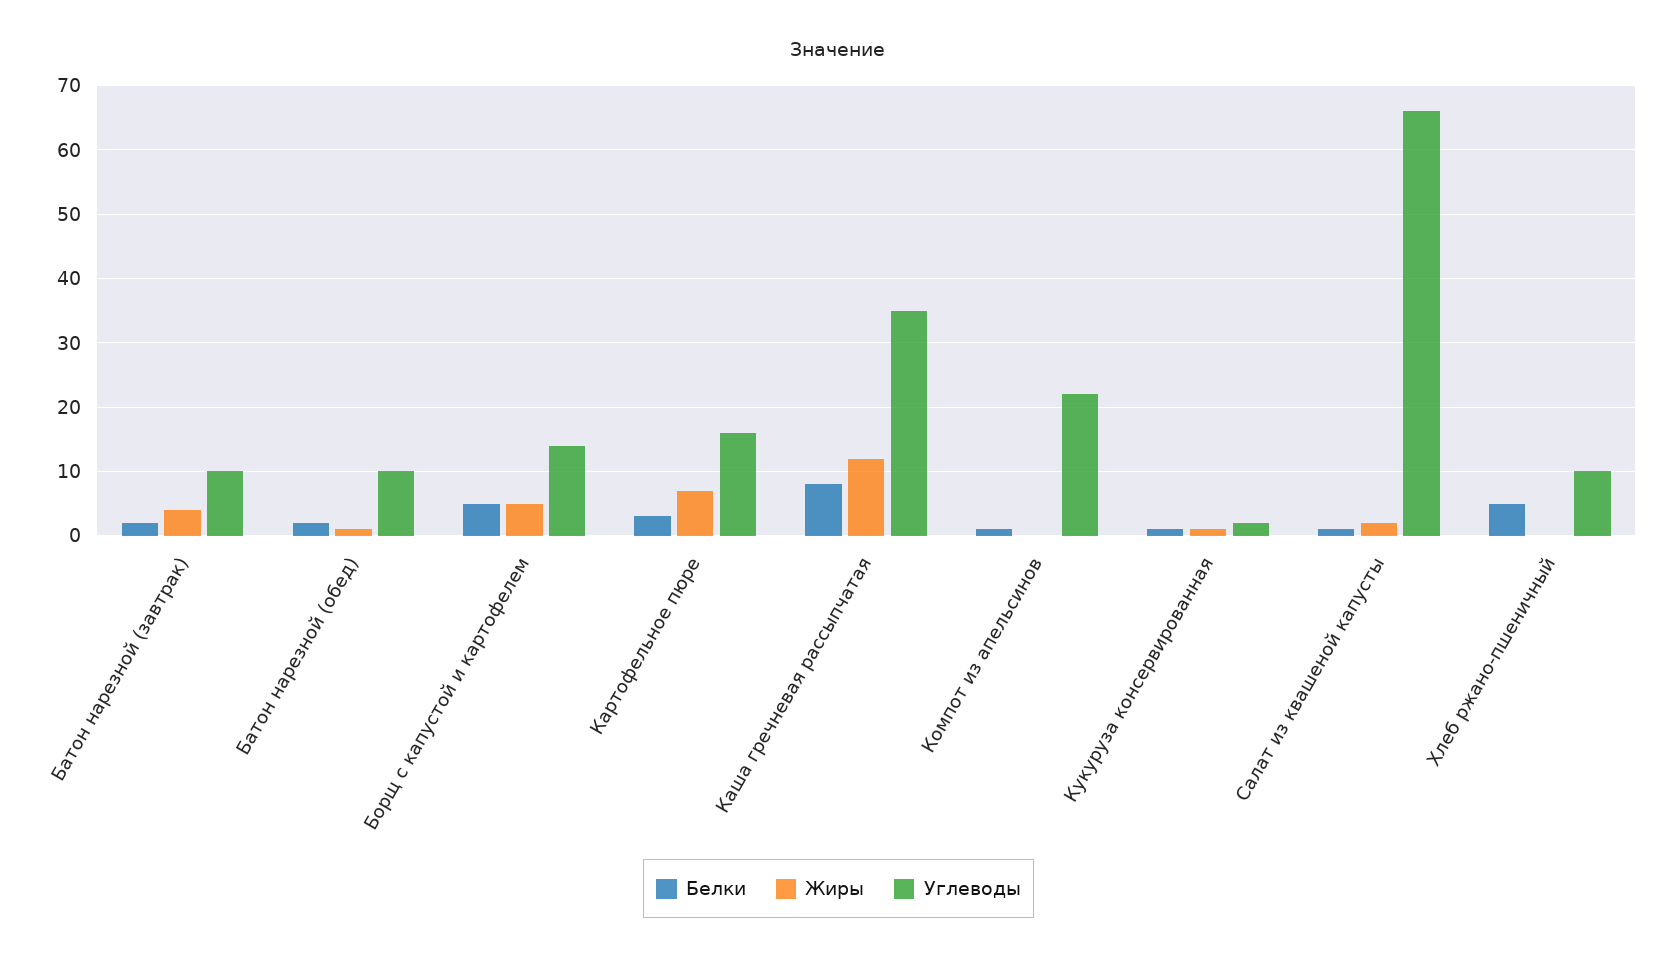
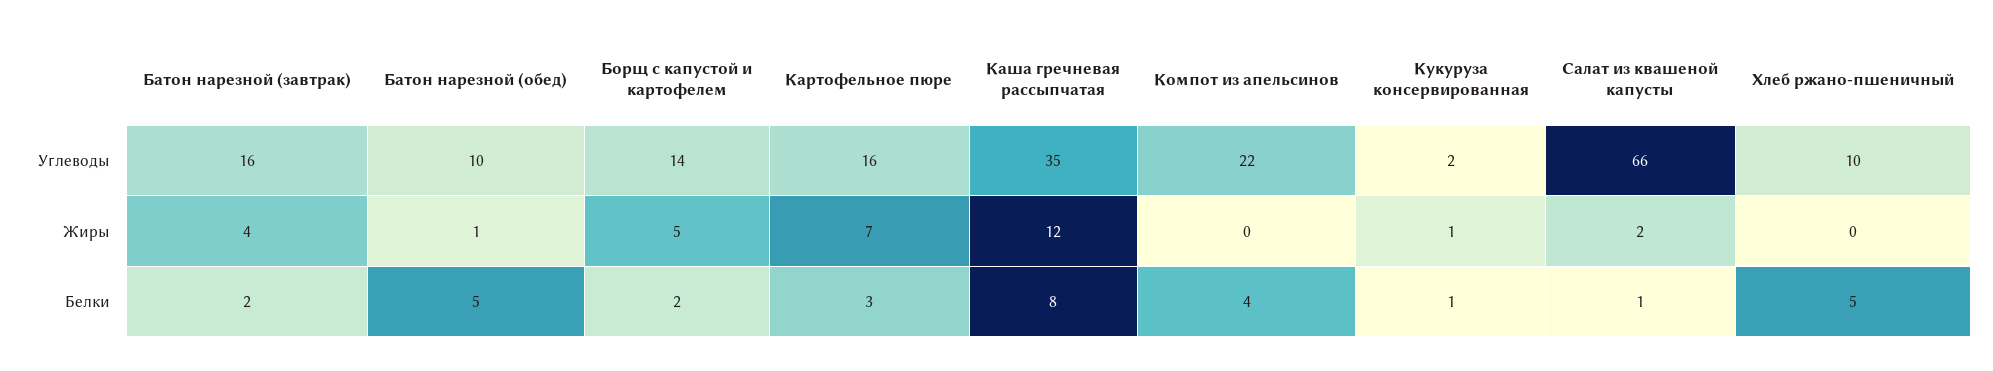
Углеводы, Батон нарезной (завтрак): 10 -> 16
Белки, Батон нарезной (обед): 2 -> 5
Белки, Борщ с капустой и картофелем: 5 -> 2
Белки, Компот из апельсинов: 1 -> 4

